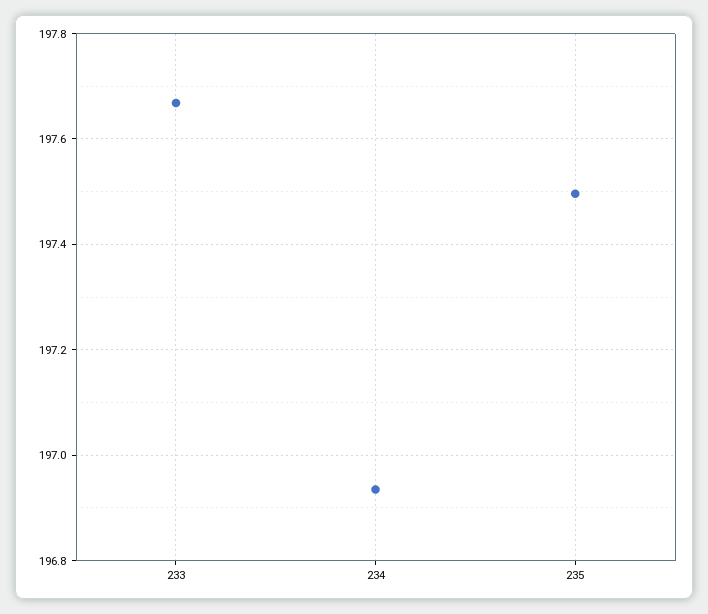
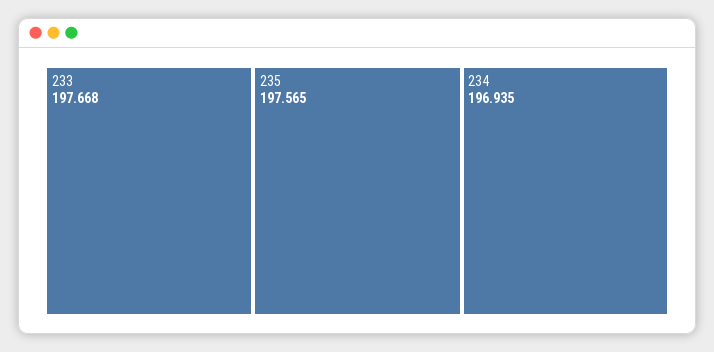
235: 197.5 -> 197.565

